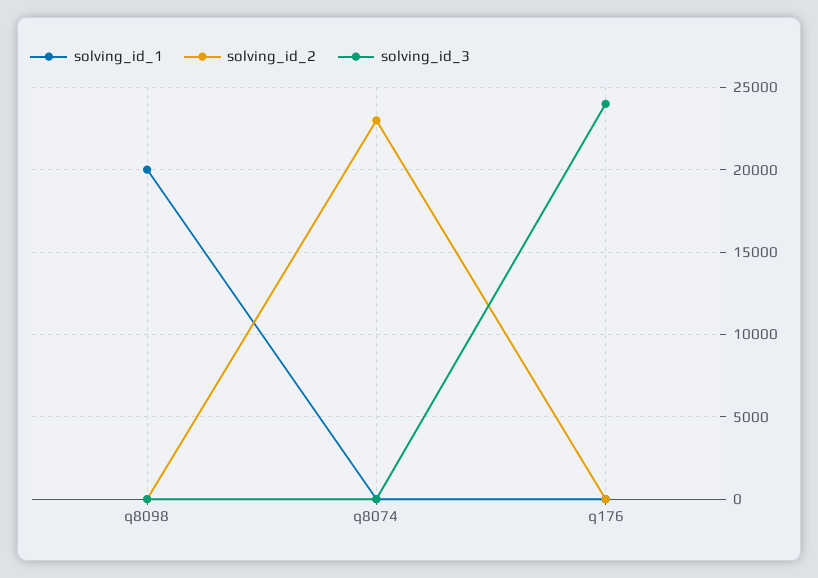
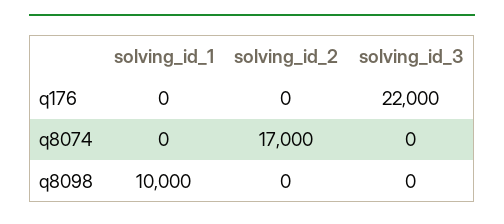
solving_id_1, q8098: 20000 -> 10000
solving_id_2, q8074: 23000 -> 17000
solving_id_3, q176: 24000 -> 22000

